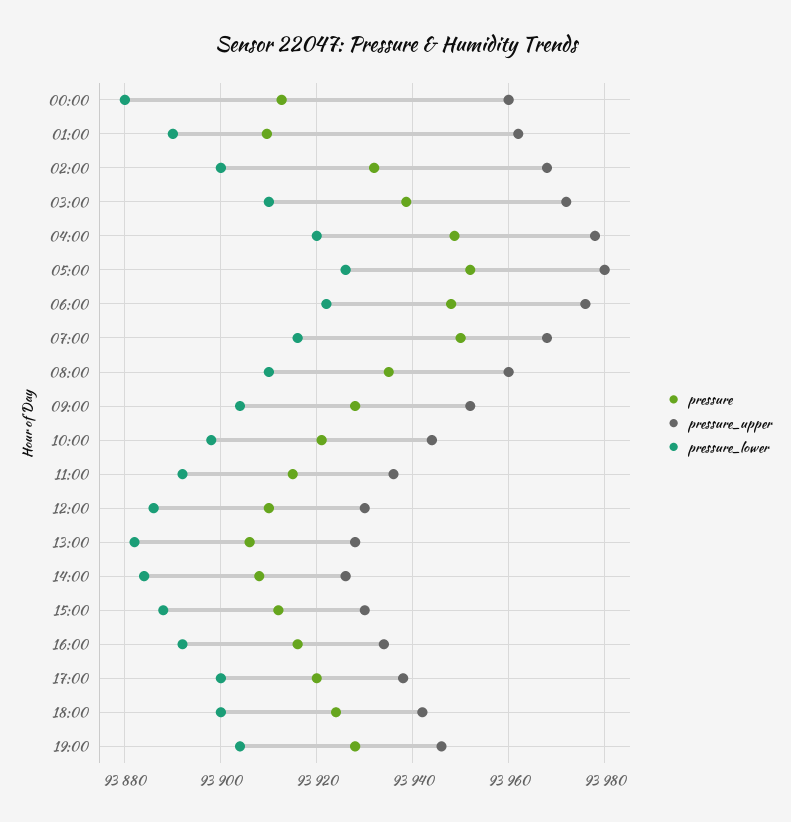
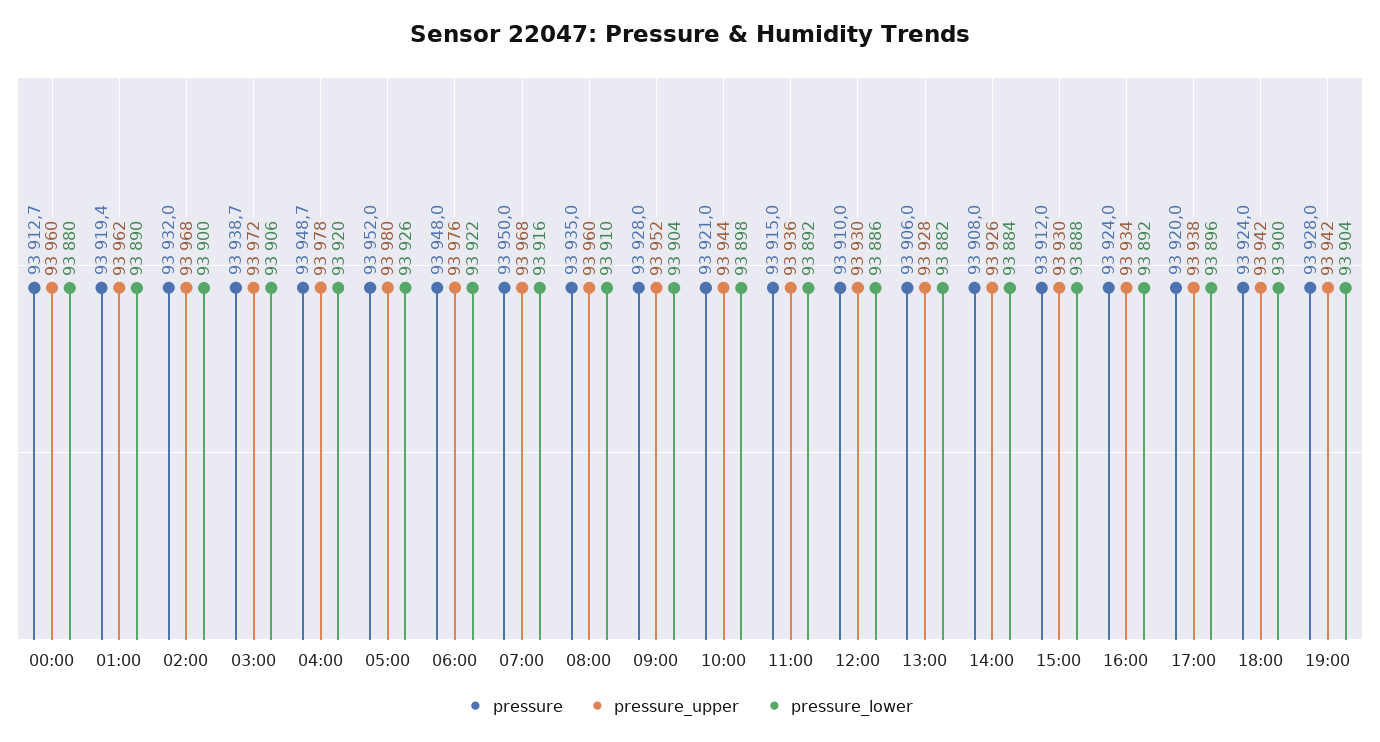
pressure, 01:00: 93910 -> 93919.4
pressure_lower, 03:00: 93910 -> 93906
pressure, 16:00: 93916 -> 93924
pressure_lower, 17:00: 93900 -> 93896
pressure_upper, 19:00: 93946 -> 93942

